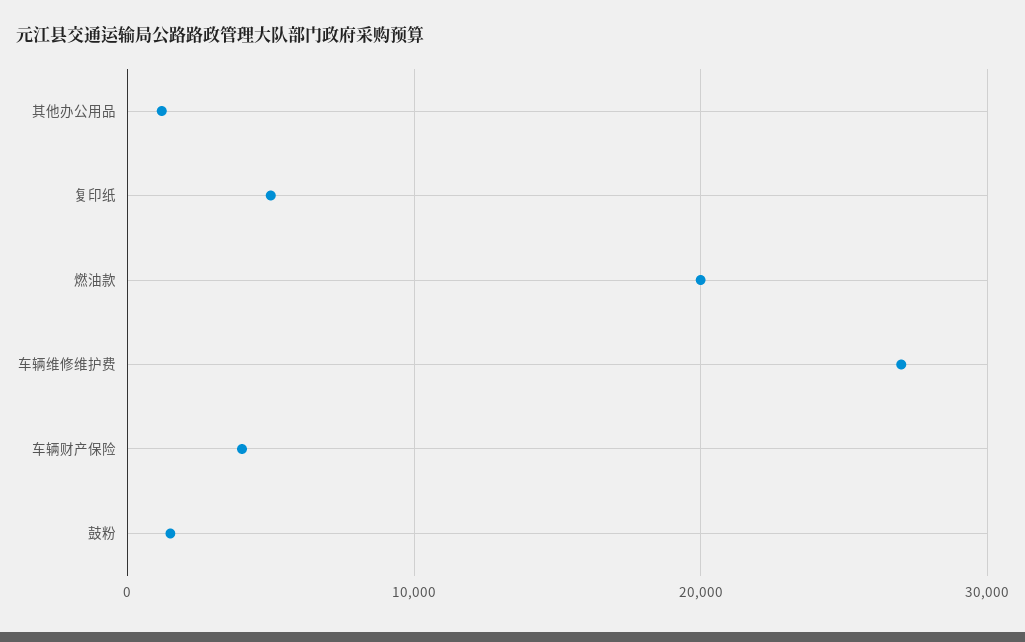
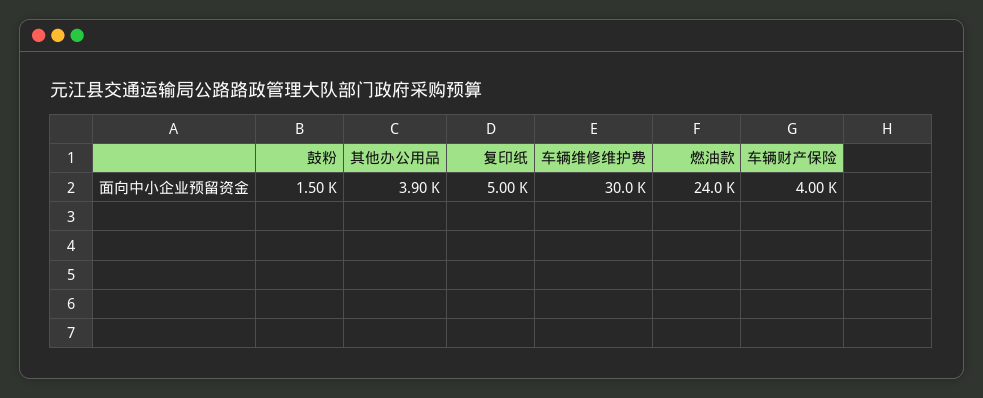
其他办公用品: 1000 -> 3900
燃油款: 20000 -> 24000
车辆维修维护费: 27000 -> 30000

